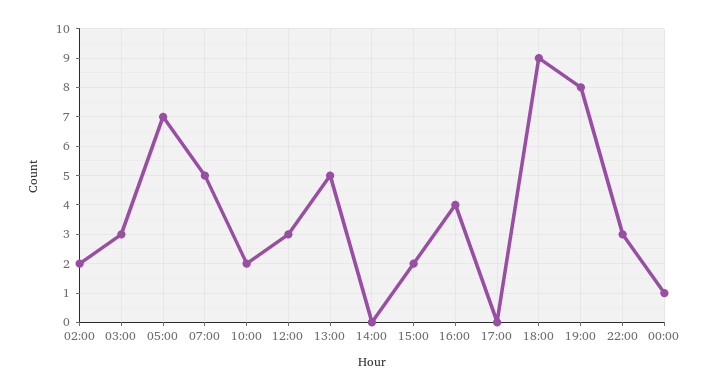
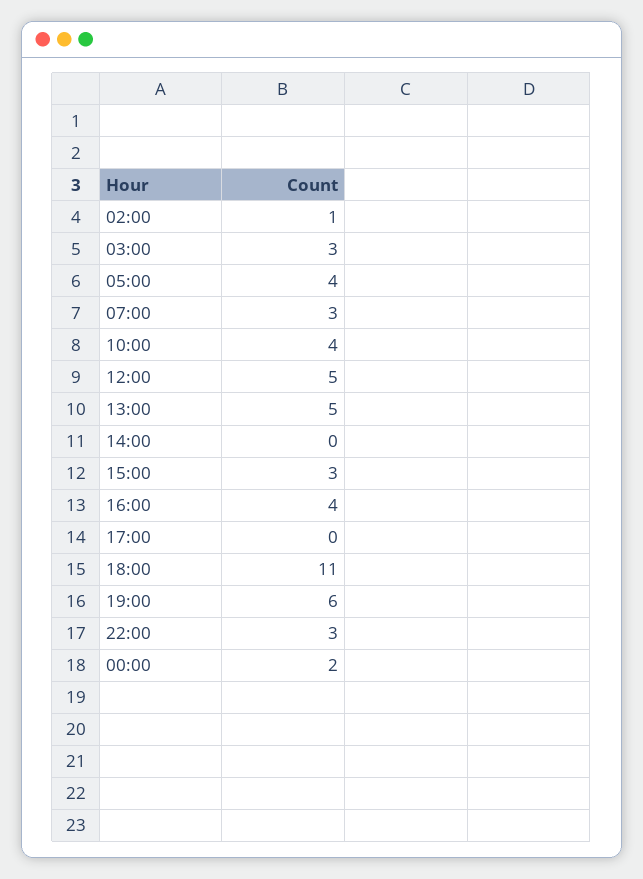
02:00: 2 -> 1
05:00: 7 -> 4
07:00: 5 -> 3
10:00: 2 -> 4
12:00: 3 -> 5
15:00: 2 -> 3
18:00: 9 -> 11
19:00: 8 -> 6
00:00: 1 -> 2

